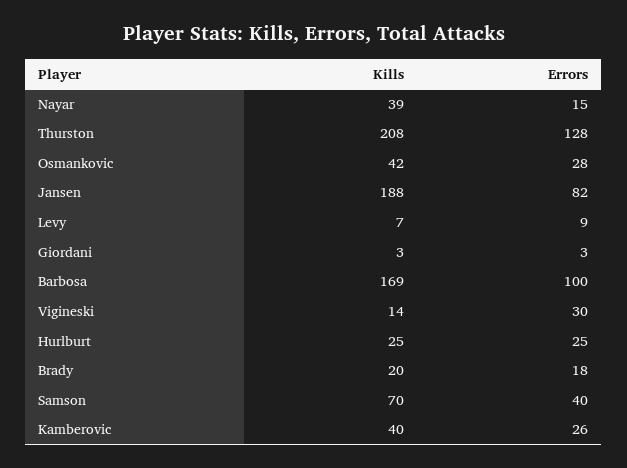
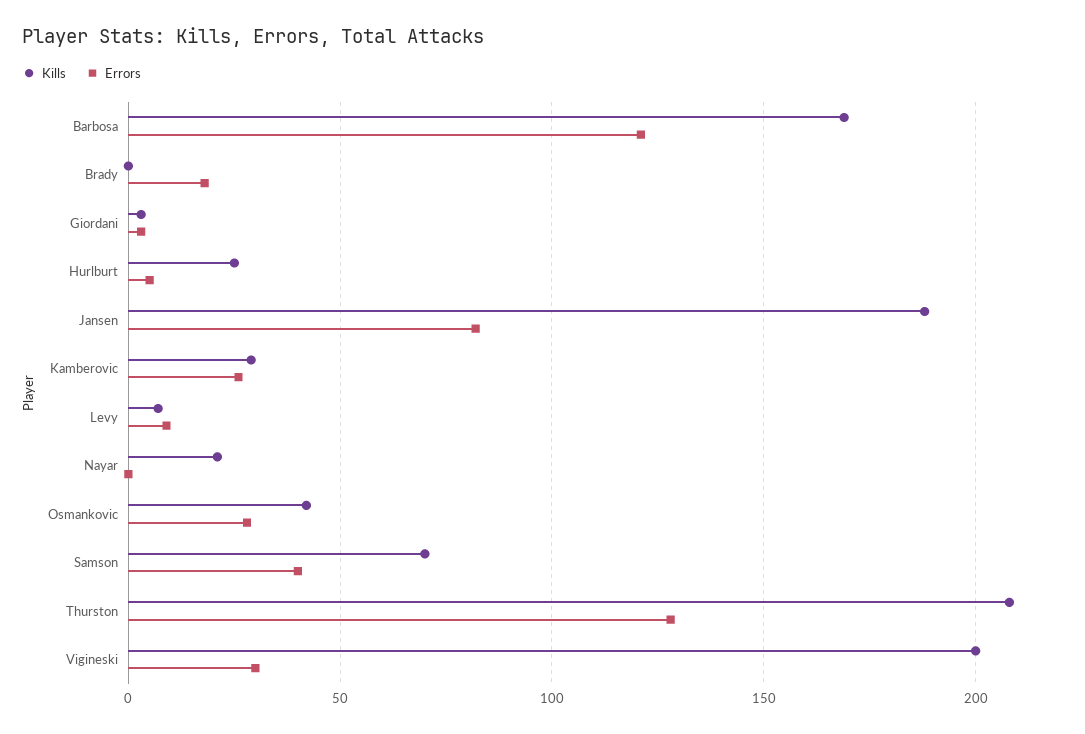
Kills, Nayar: 39 -> 20
Errors, Nayar: 15 -> 0
Errors, Barbosa: 100 -> 120
Kills, Vigineski: 14 -> 200
Errors, Hurlburt: 25 -> 5
Kills, Brady: 20 -> 0
Kills, Kamberovic: 40 -> 30

